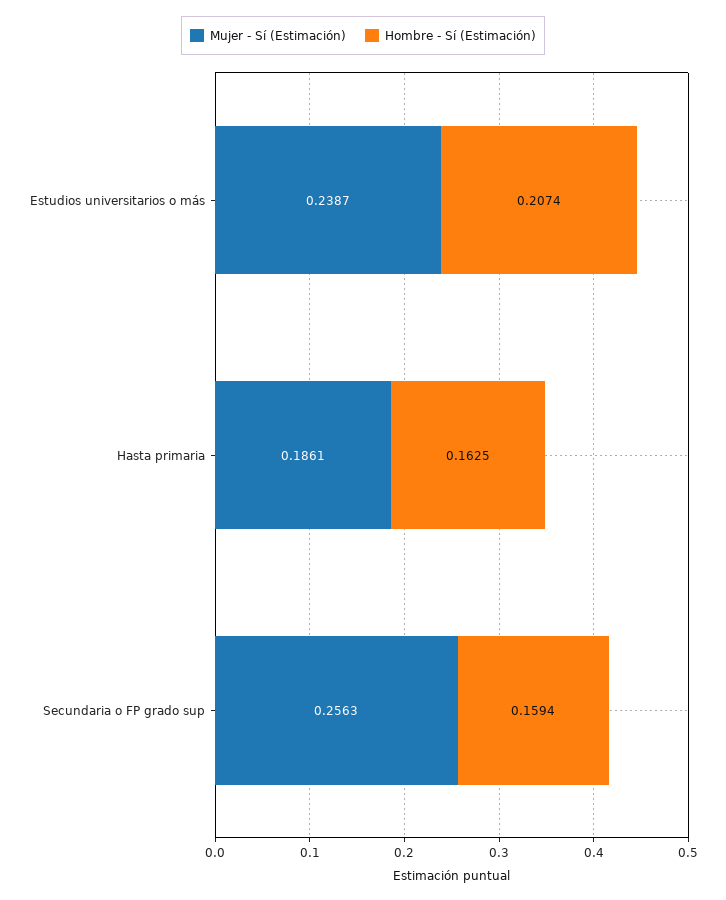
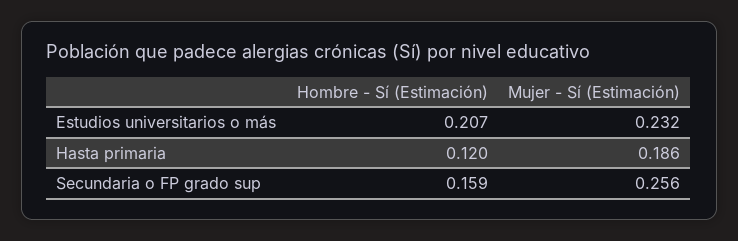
Mujer - Sí (Estimación), Estudios universitarios o más: 0.2387 -> 0.232
Hombre - Sí (Estimación), Hasta primaria: 0.1625 -> 0.12

